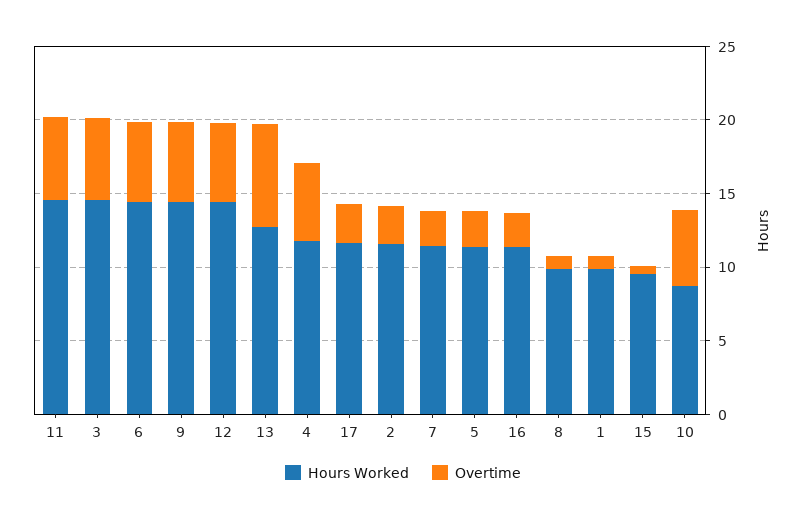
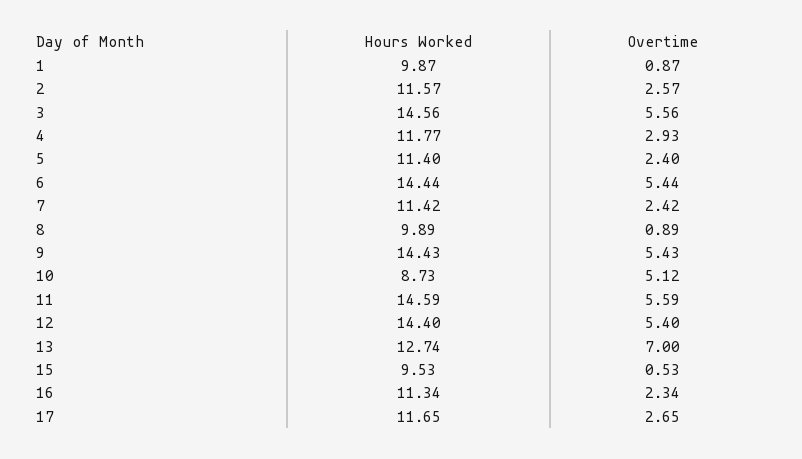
Overtime, 4: 5 -> 2.93

